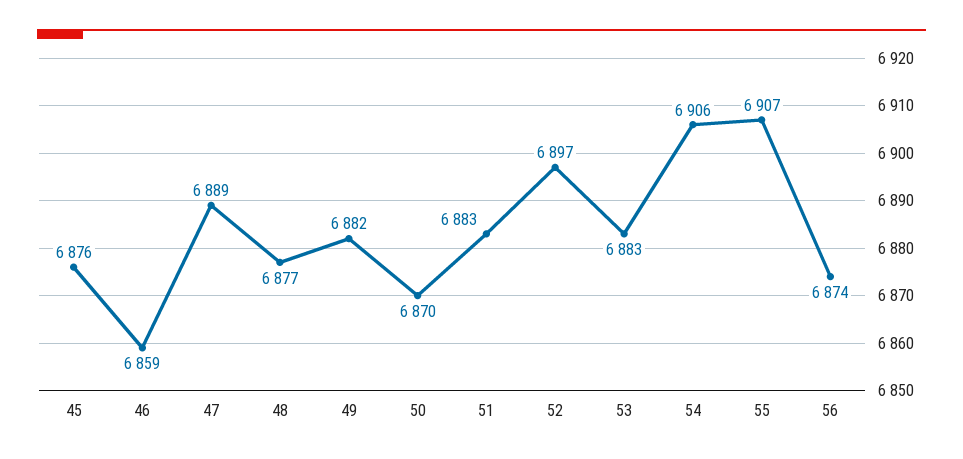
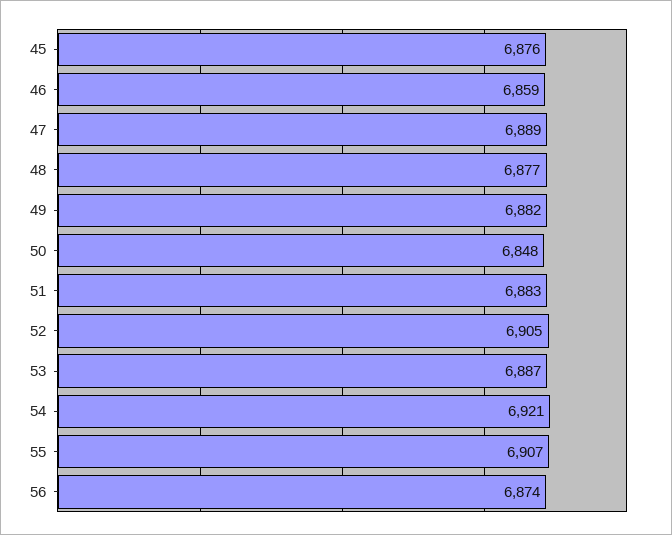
50: 6870 -> 6848
52: 6897 -> 6905
53: 6883 -> 6887
54: 6906 -> 6921

